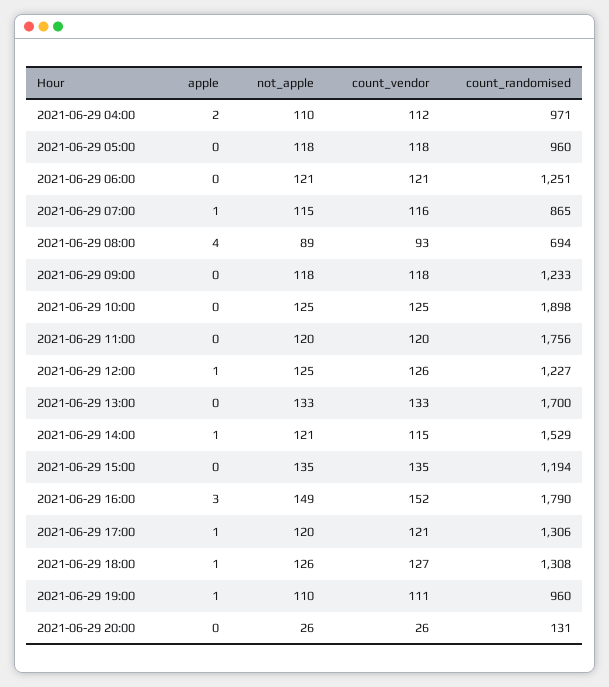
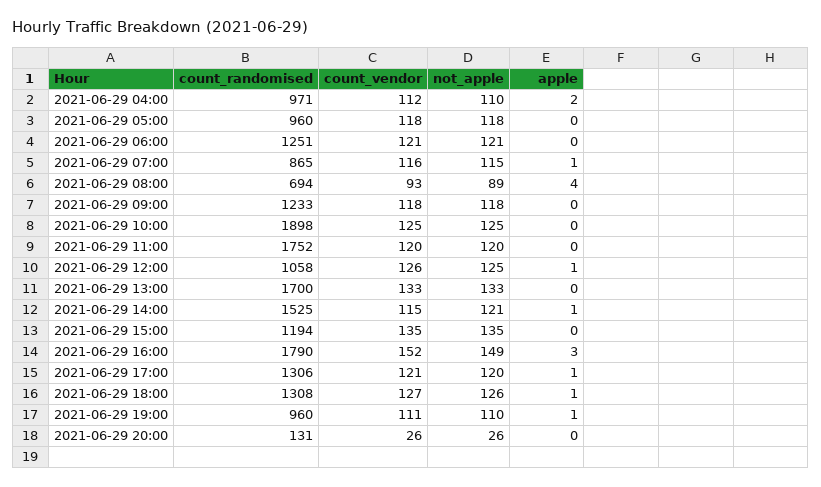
count_randomised, 2021-06-29 11:00: 1756 -> 1752
count_randomised, 2021-06-29 12:00: 1227 -> 1058
count_randomised, 2021-06-29 14:00: 1529 -> 1525

